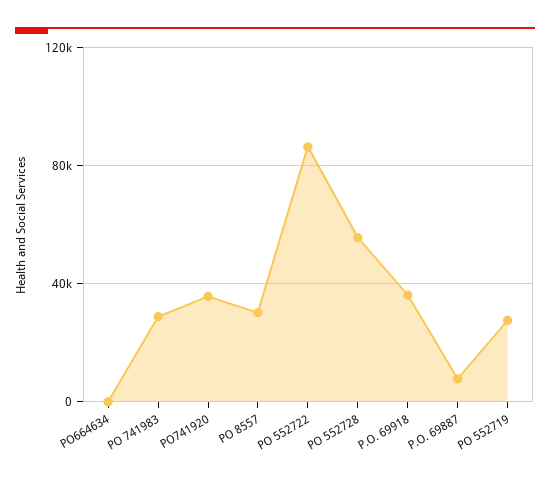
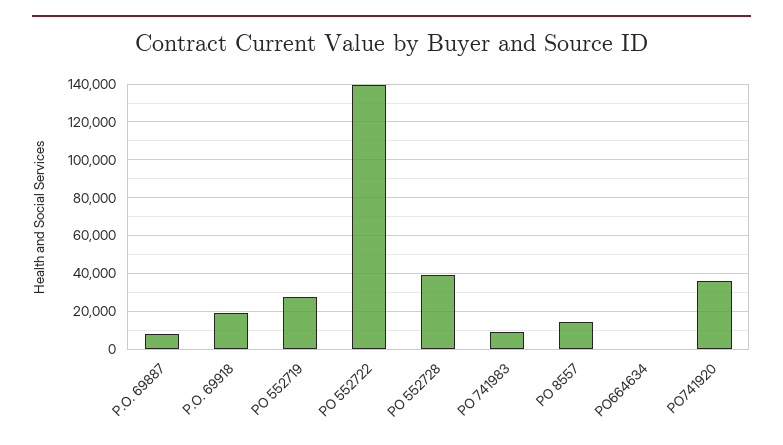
PO 741983: 30000 -> 10000
PO 8557: 30000 -> 15000
PO 552722: 85000 -> 140000
PO 552728: 55000 -> 40000
P.O. 69918: 35000 -> 20000

